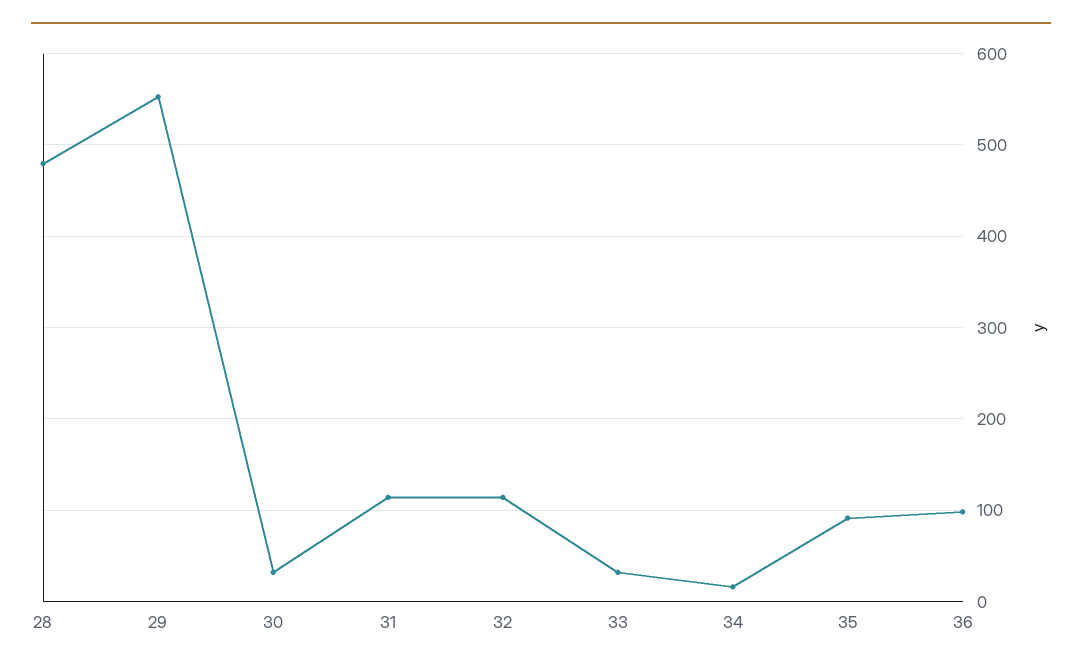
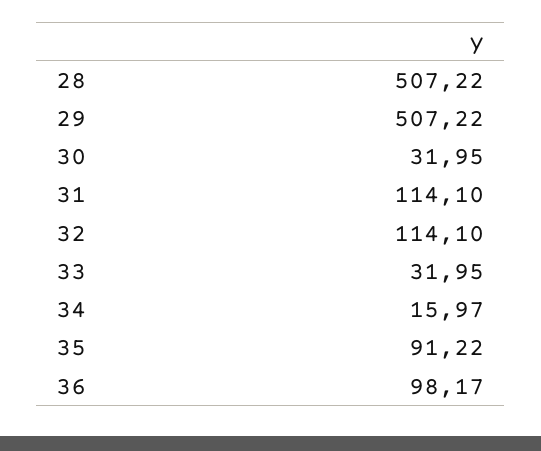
28: 480 -> 507.22
29: 550 -> 507.22

